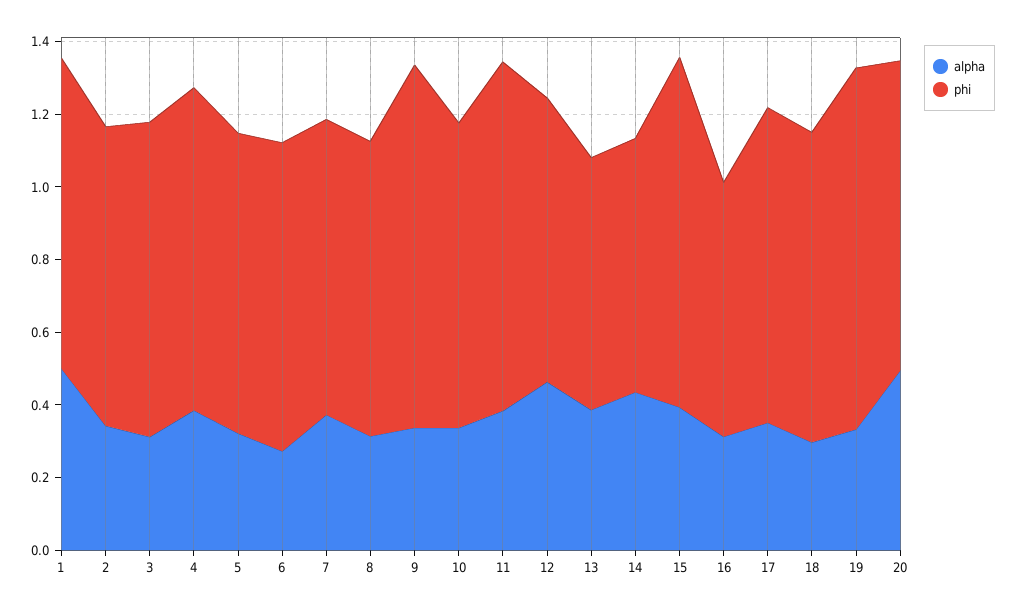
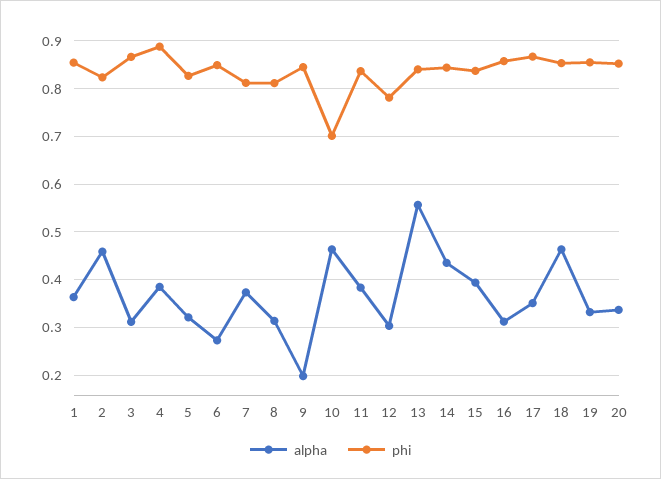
alpha, 1: 0.5 -> 0.36
alpha, 2: 0.35 -> 0.46
alpha, 9: 0.35 -> 0.2
phi, 9: 1 -> 0.84
alpha, 10: 0.35 -> 0.46
phi, 10: 0.85 -> 0.7
phi, 11: 0.95 -> 0.84
alpha, 12: 0.45 -> 0.3
alpha, 13: 0.4 -> 0.56
phi, 13: 0.7 -> 0.84
phi, 14: 0.7 -> 0.84
phi, 15: 0.95 -> 0.84
phi, 16: 0.7 -> 0.86
alpha, 18: 0.3 -> 0.46
phi, 19: 1 -> 0.86
alpha, 20: 0.5 -> 0.34

